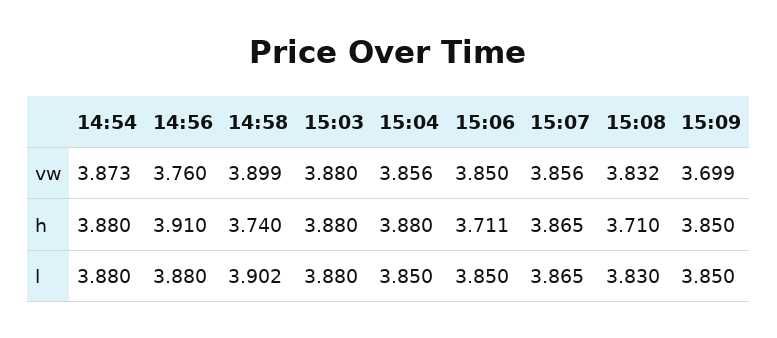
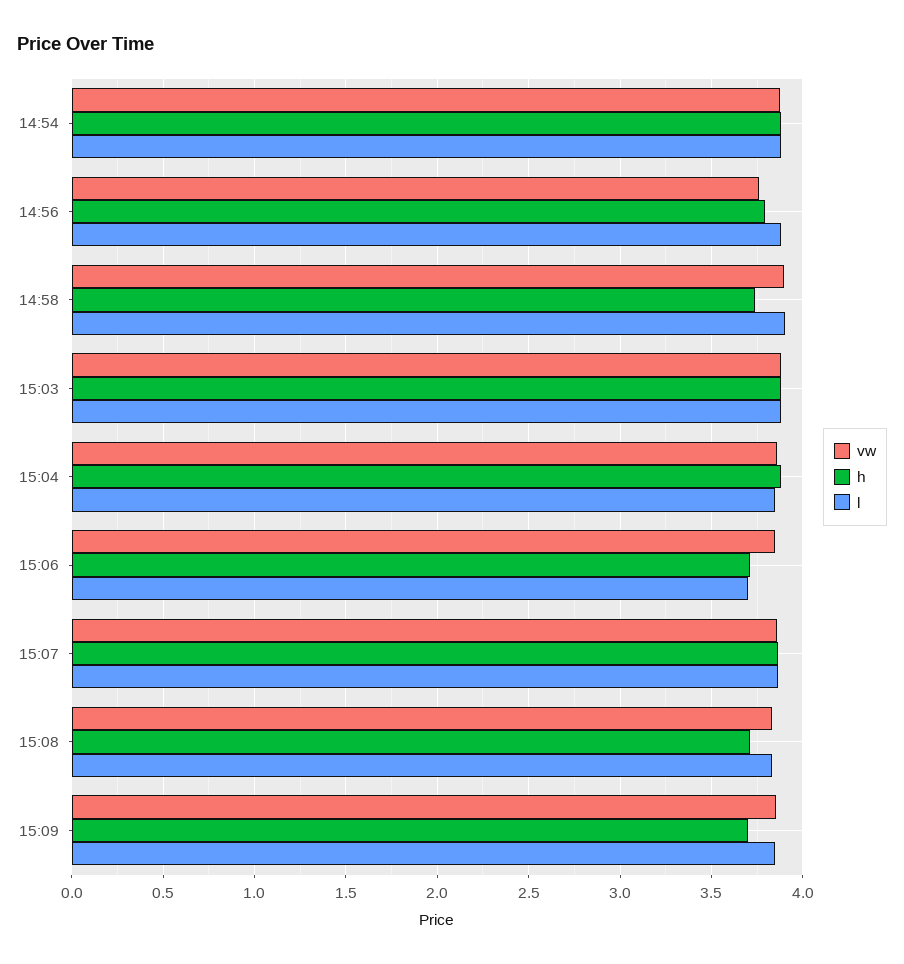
vw, 15:09: 3.699 -> 3.85
h, 14:56: 3.91 -> 3.8
h, 15:09: 3.85 -> 3.7
l, 15:06: 3.85 -> 3.7

